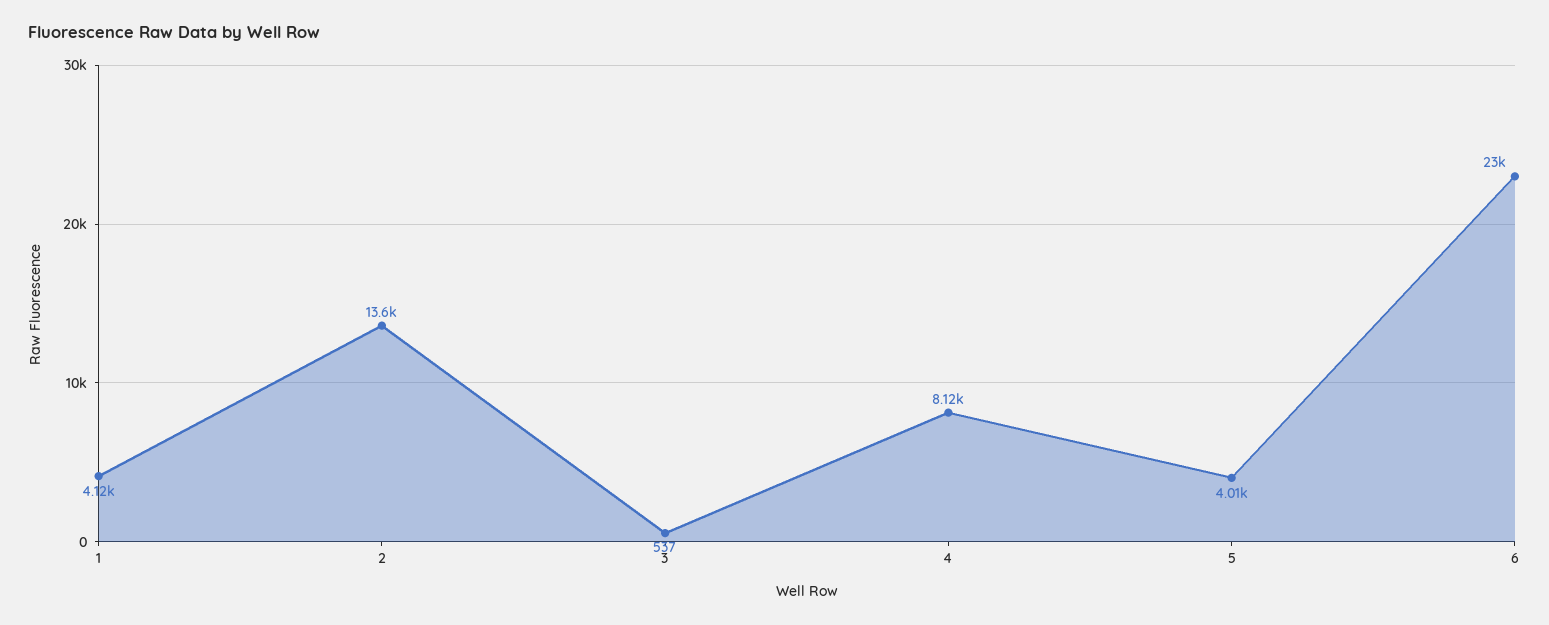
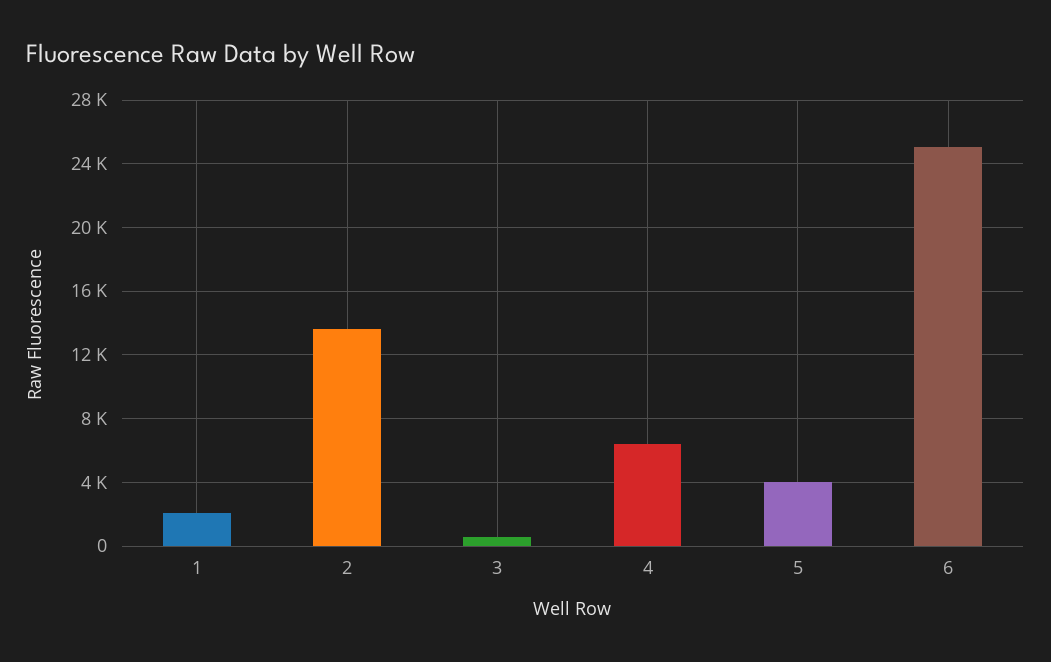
1: 4120 -> 2000
4: 8120 -> 6500
6: 23000 -> 25000

